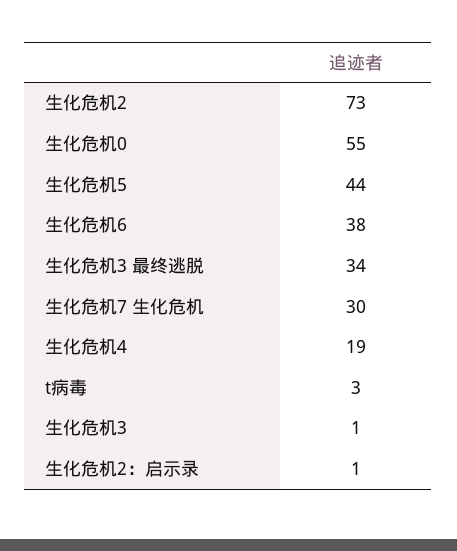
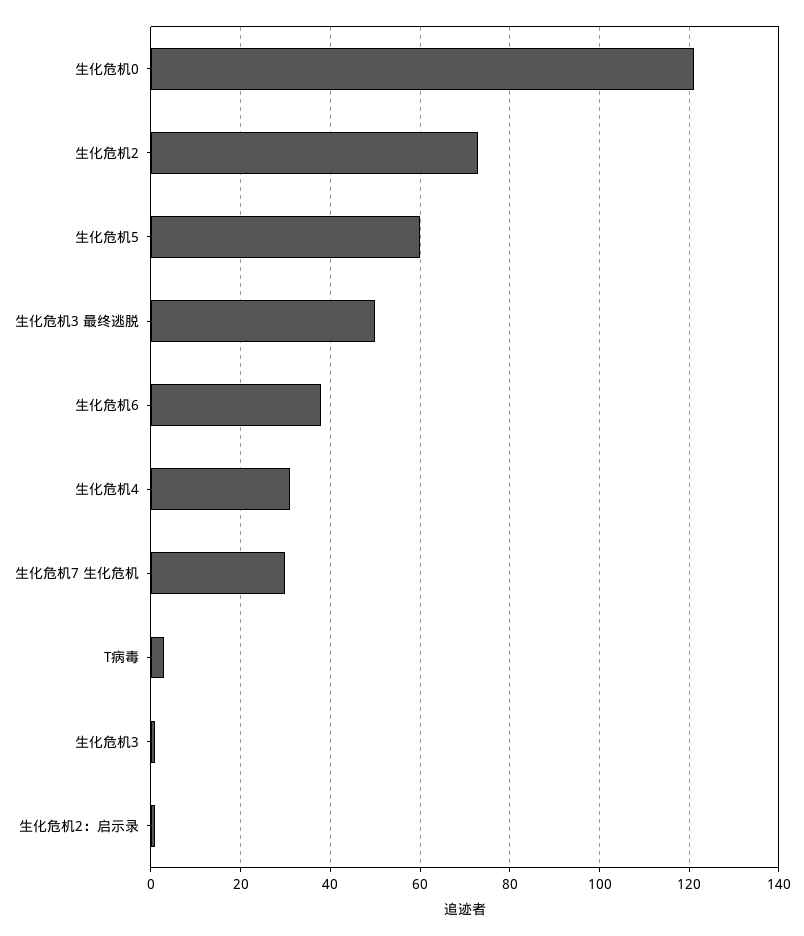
生化危机0: 55 -> 120
生化危机5: 44 -> 60
生化危机3 最终逃脱: 34 -> 50
生化危机4: 19 -> 30

